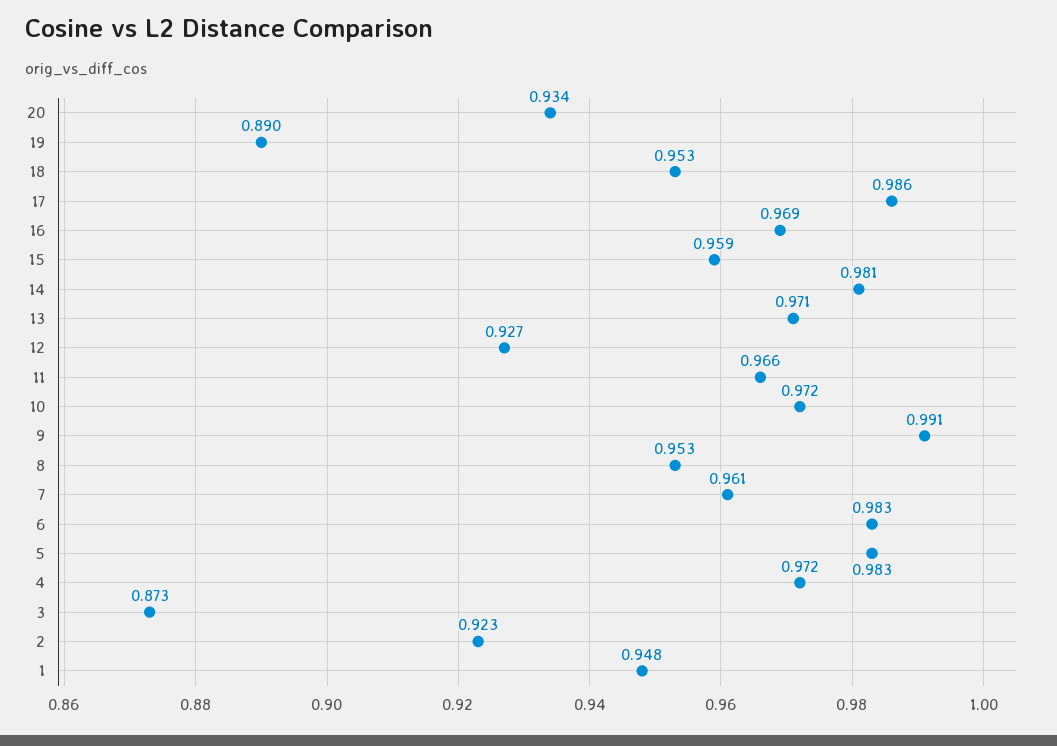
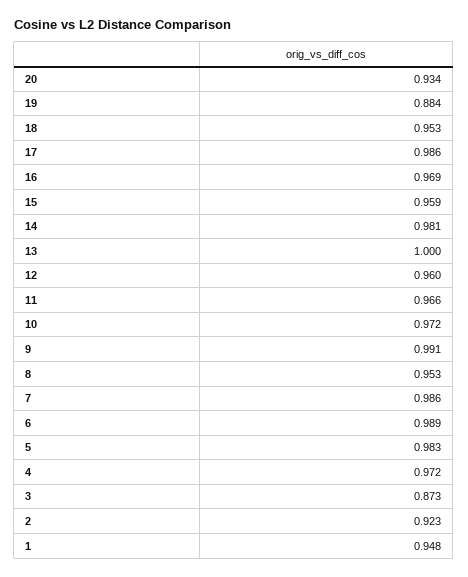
19: 0.89 -> 0.884
13: 0.971 -> 1
12: 0.927 -> 0.96
7: 0.961 -> 0.986
6: 0.983 -> 0.989

